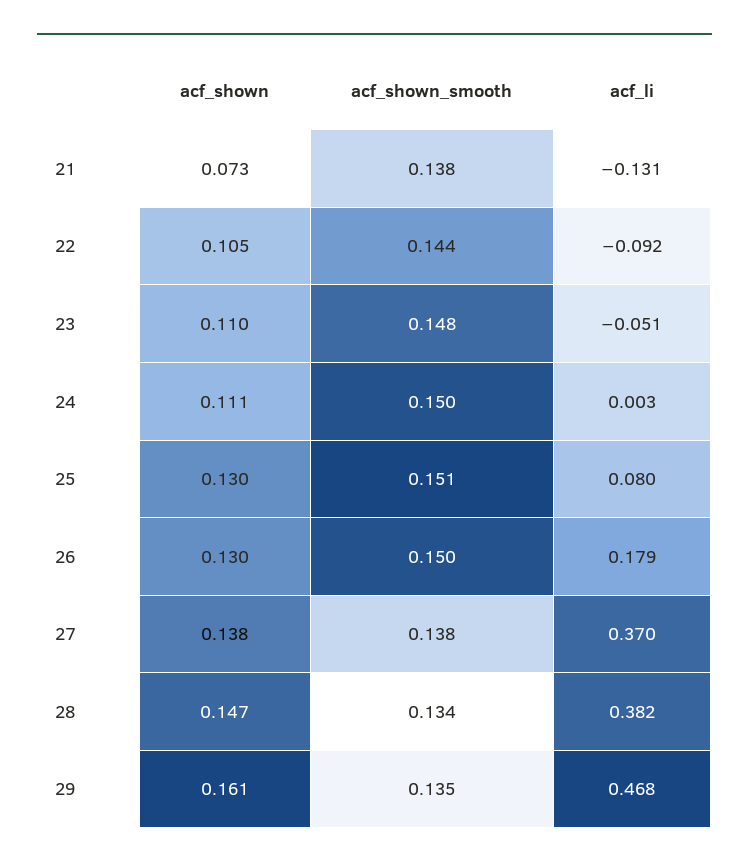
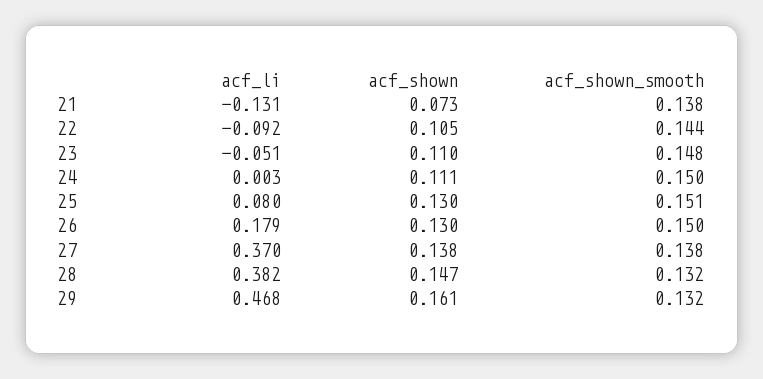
acf_shown_smooth, 28: 0.134 -> 0.132
acf_shown_smooth, 29: 0.135 -> 0.132

